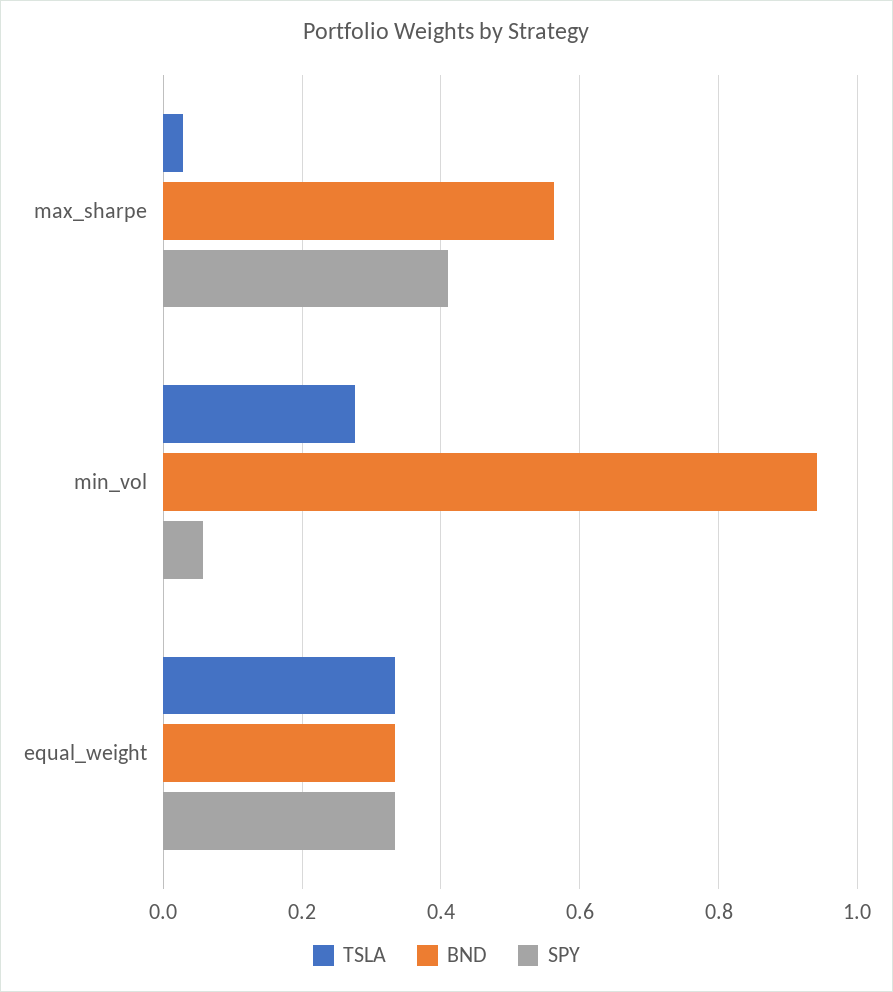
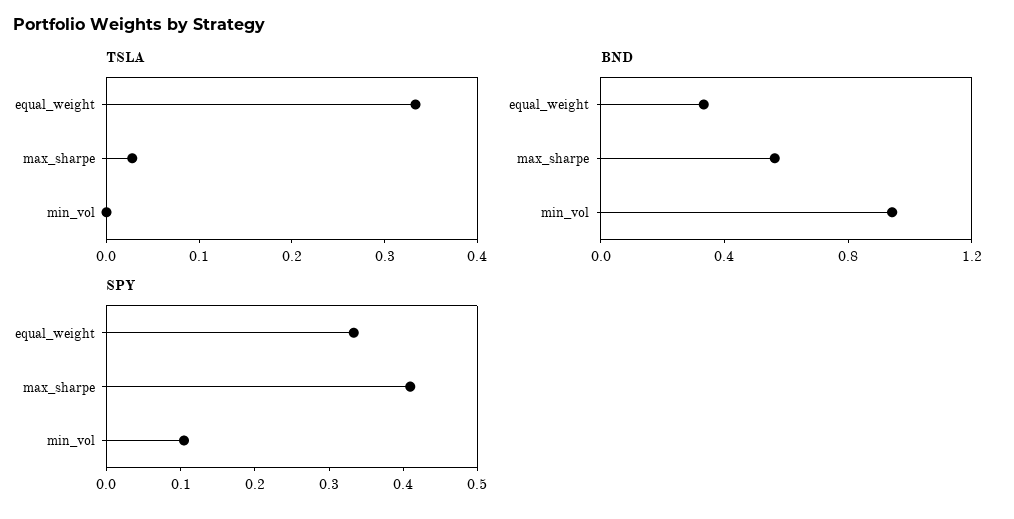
TSLA, min_vol: 0.28 -> 0
SPY, min_vol: 0.06 -> 0.1

